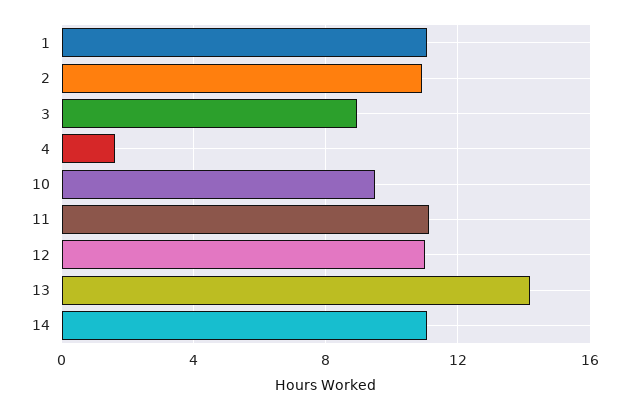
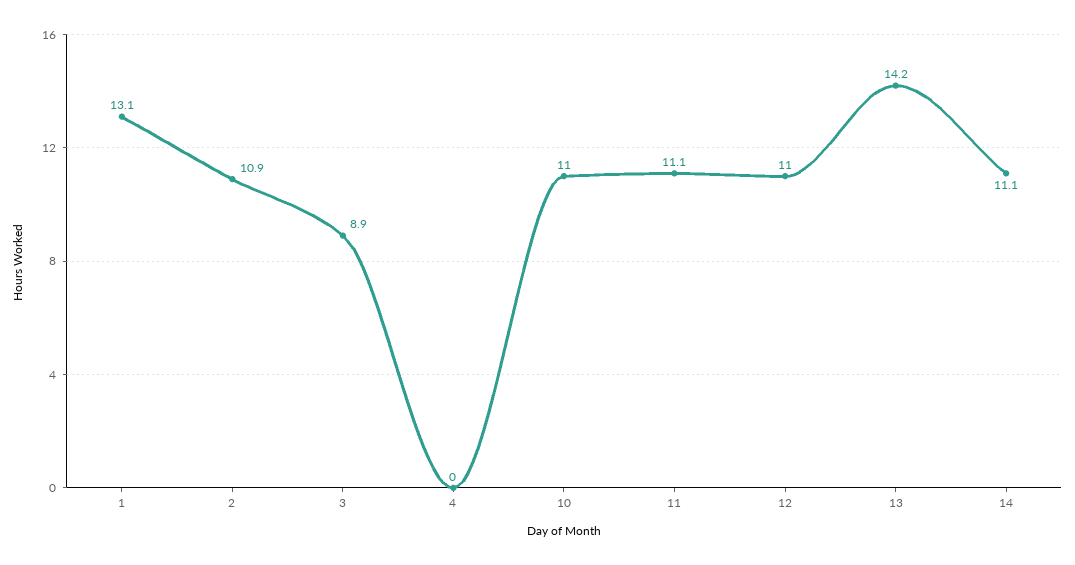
1: 11 -> 13.1
4: 1.5 -> 0
10: 9.5 -> 11

